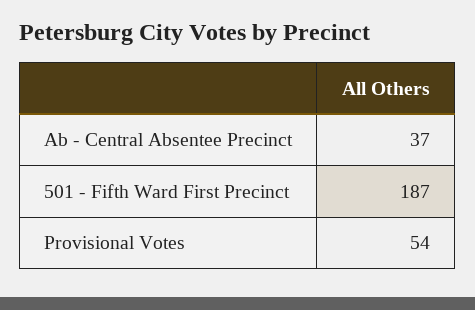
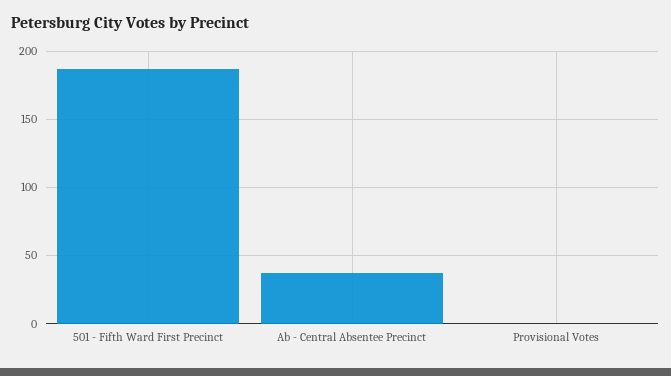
Provisional Votes: 54 -> 0

